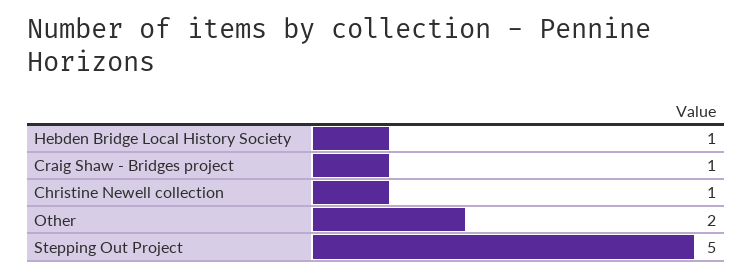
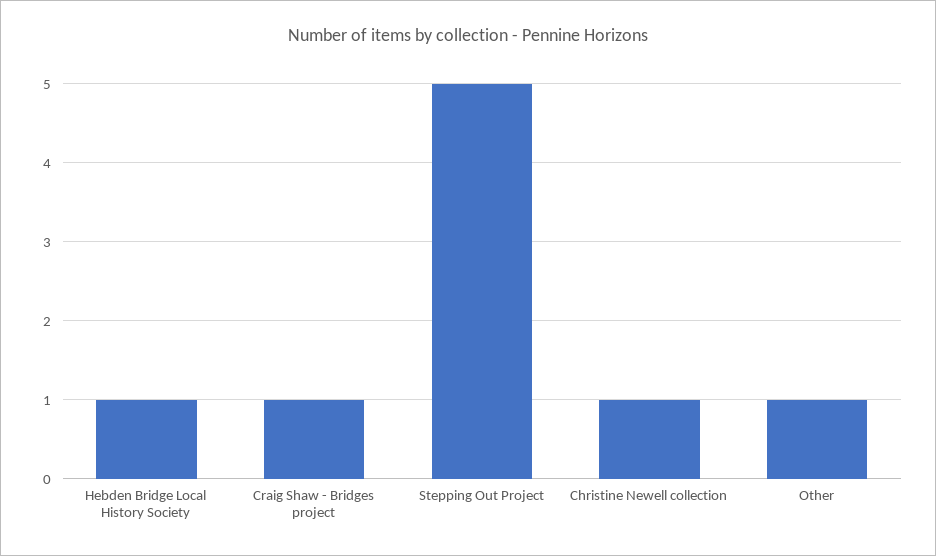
Other: 2 -> 1

